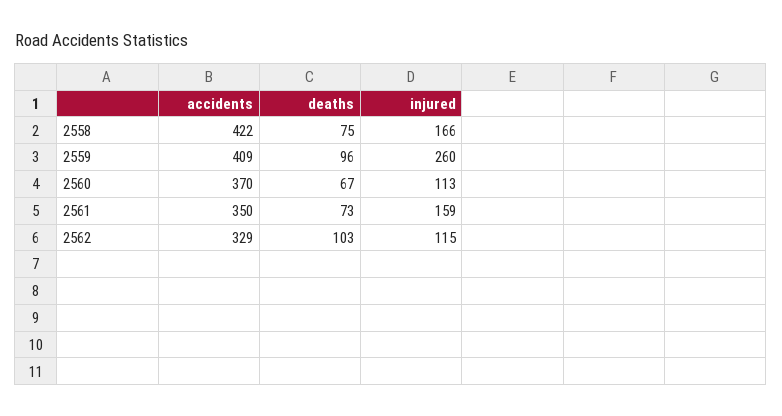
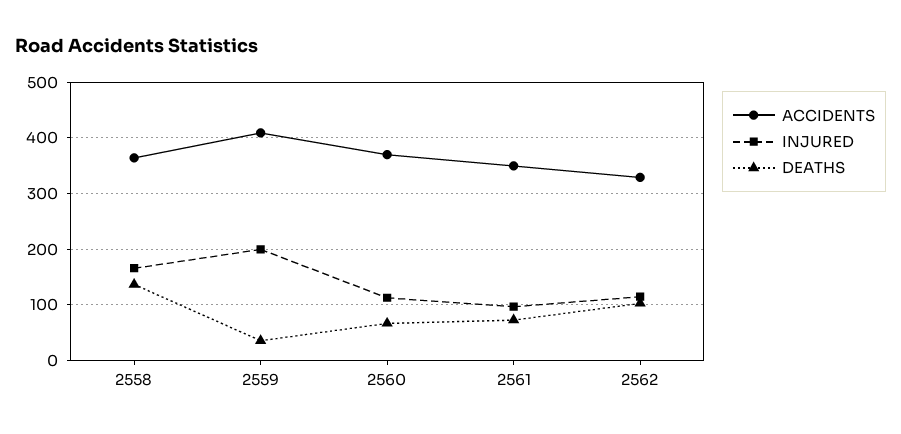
accidents, 2558: 422 -> 360
deaths, 2558: 75 -> 140
deaths, 2559: 96 -> 40
injured, 2559: 260 -> 200
injured, 2561: 159 -> 100

